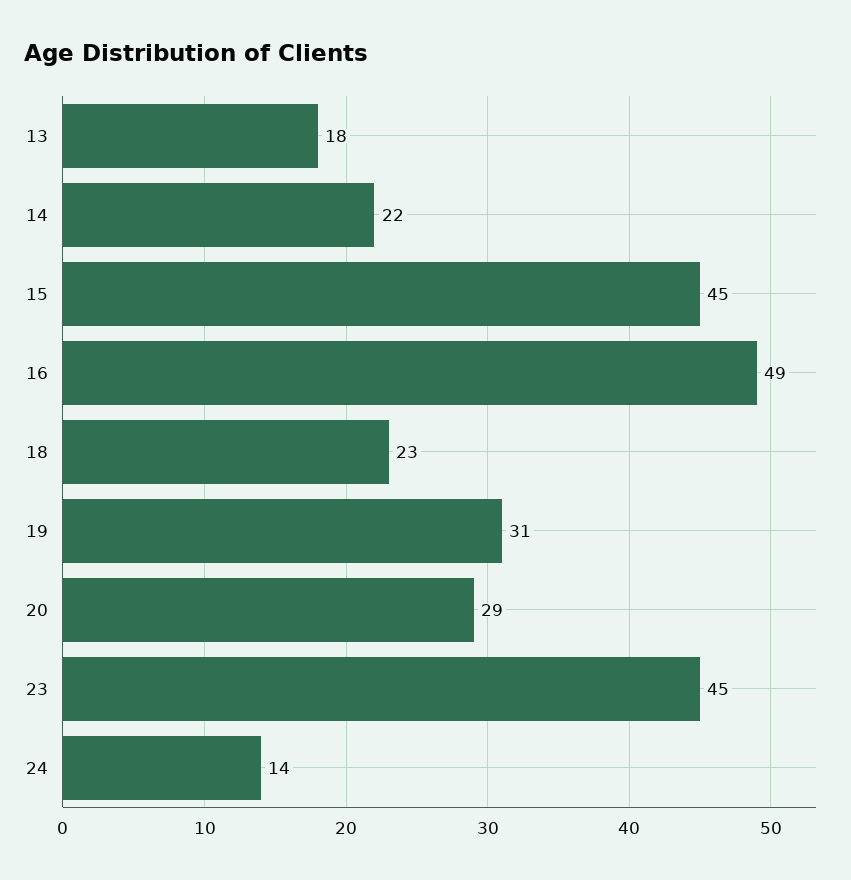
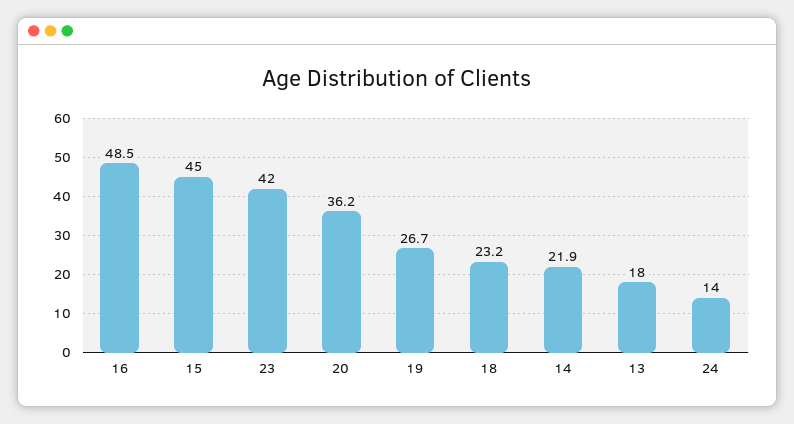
19: 31 -> 26.7
20: 29 -> 36.2
23: 45 -> 42

